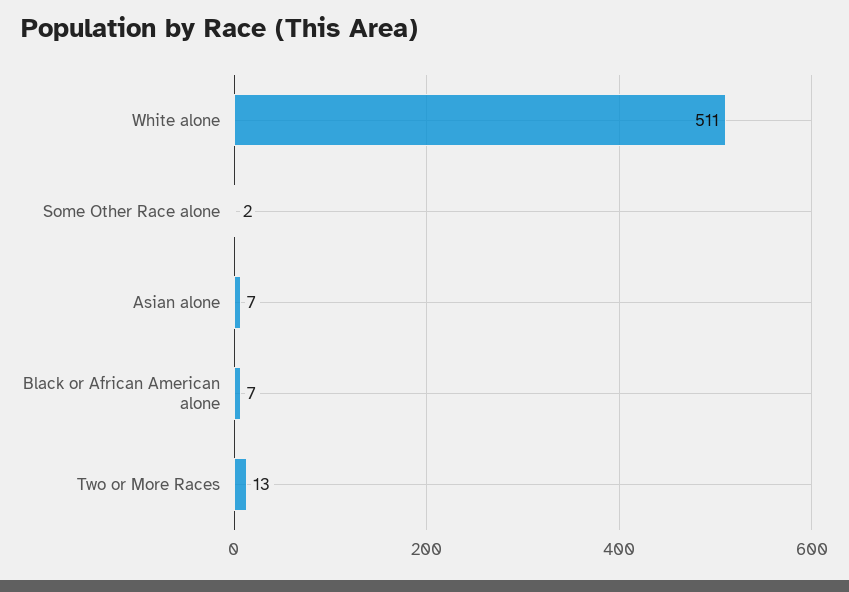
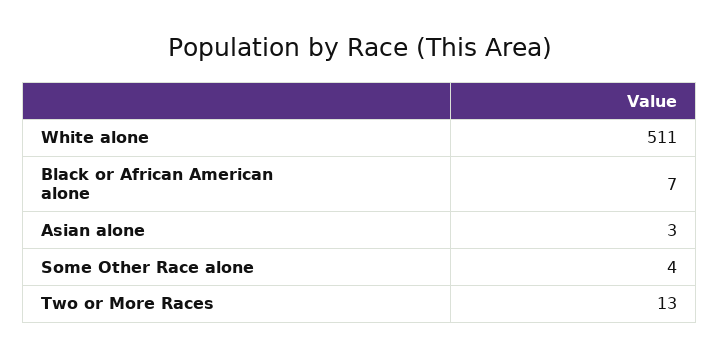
Some Other Race alone: 2 -> 4
Asian alone: 7 -> 3

